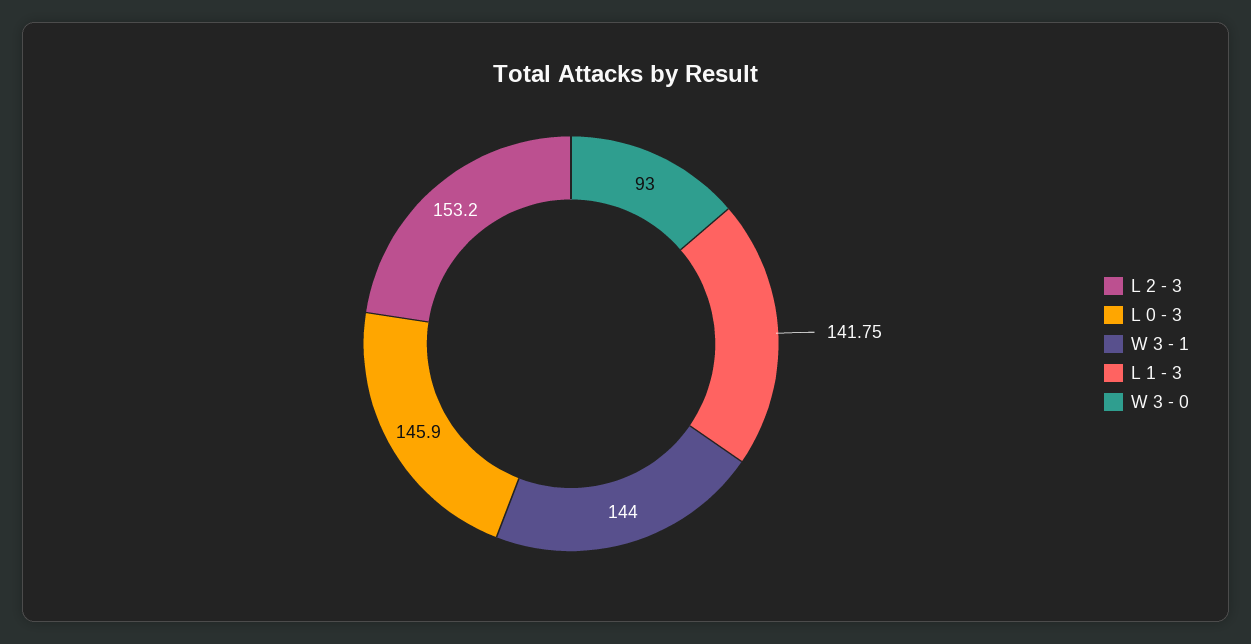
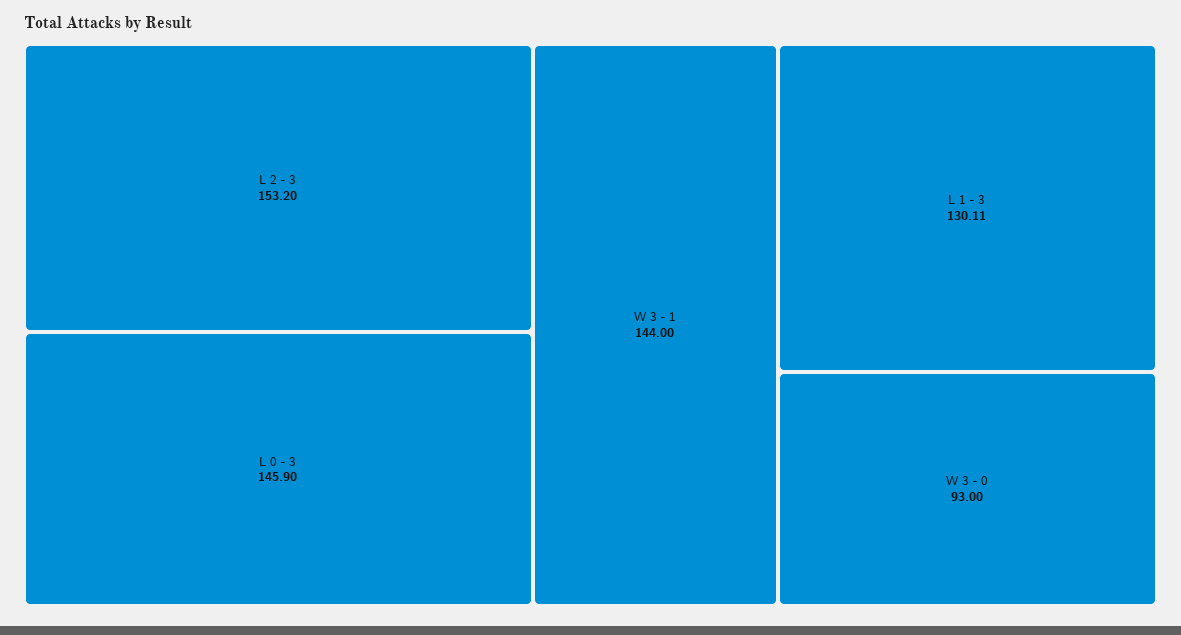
L 1 - 3: 141.75 -> 130.11

